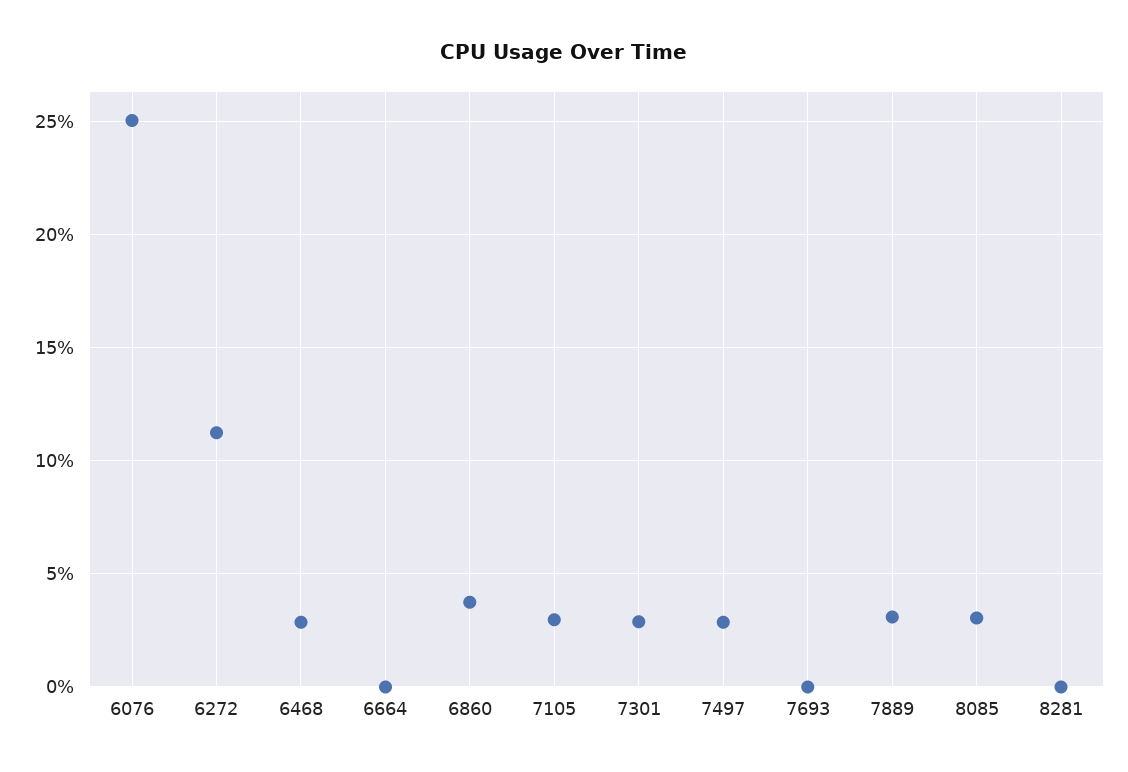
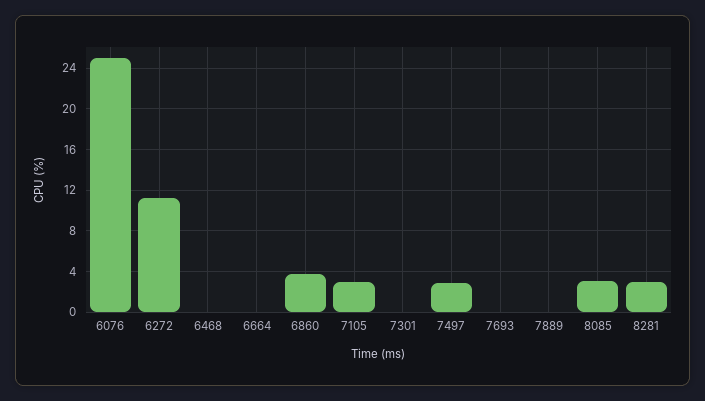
6468: 3 -> 0
7301: 3 -> 0
7889: 3 -> 0
8281: 0 -> 3

